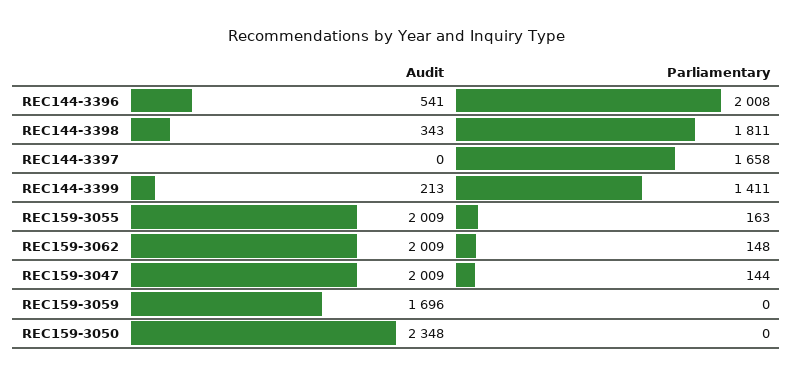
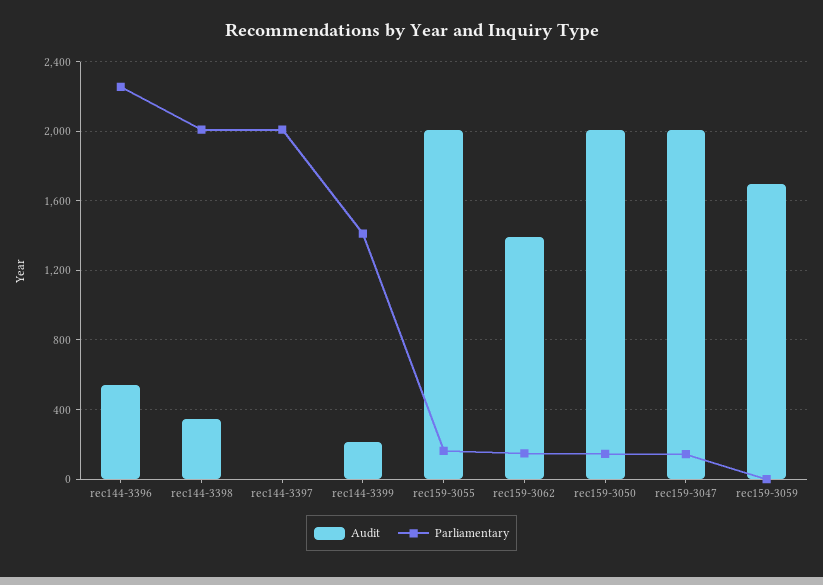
Parliamentary, REC144-3396: 2008 -> 2250
Parliamentary, REC144-3398: 1811 -> 2000
Parliamentary, REC144-3397: 1658 -> 2000
Audit, REC159-3062: 2009 -> 1400
Audit, REC159-3050: 2348 -> 2000
Parliamentary, REC159-3050: 0 -> 150

